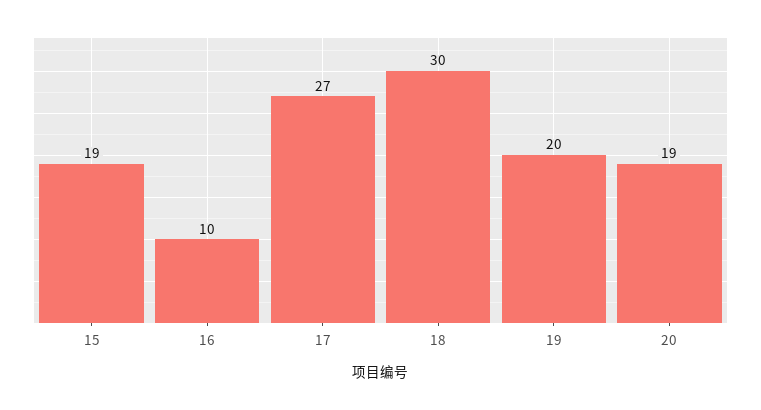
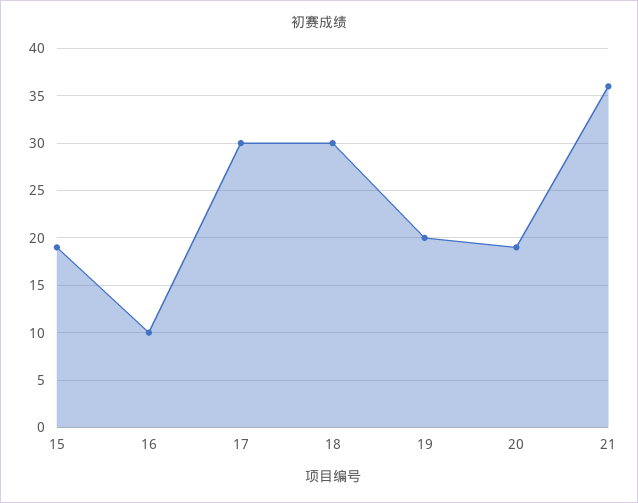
17: 27 -> 30
21: none -> 36

